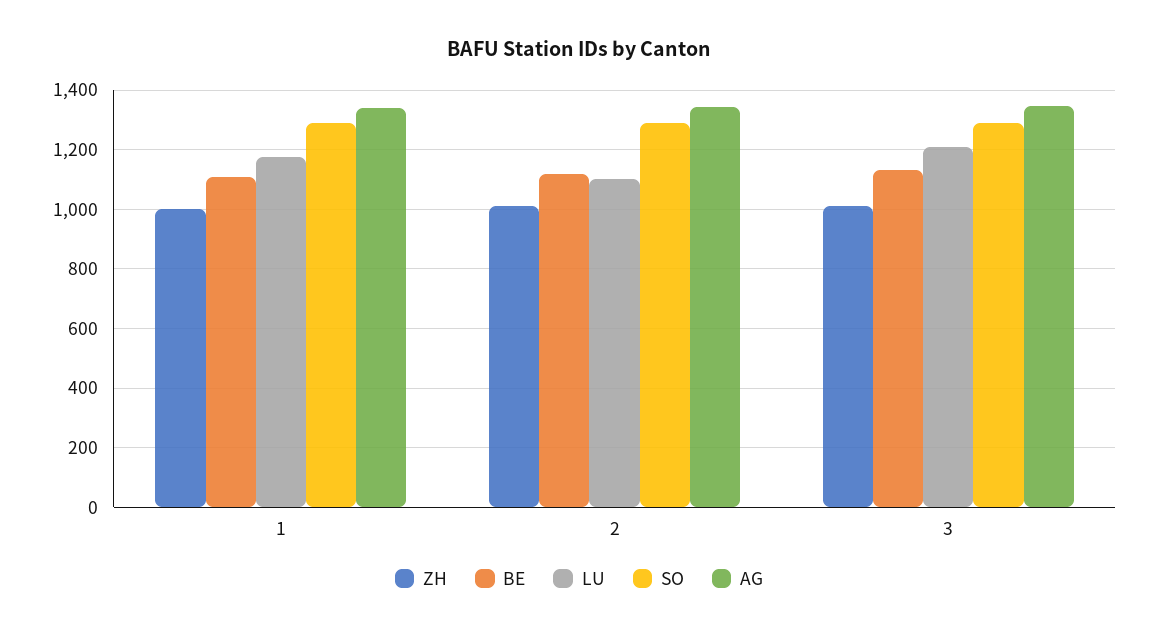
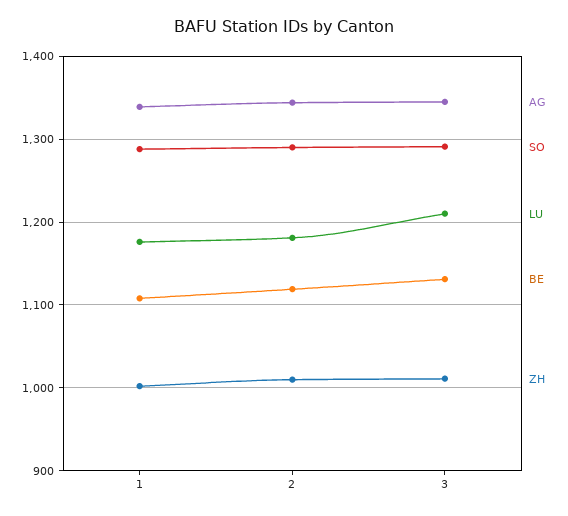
LU, 2: 1100 -> 1180

